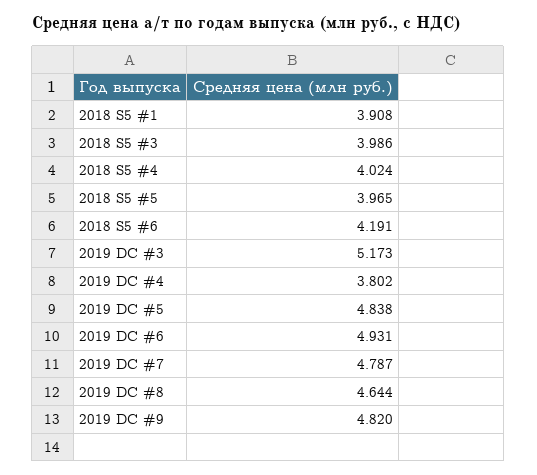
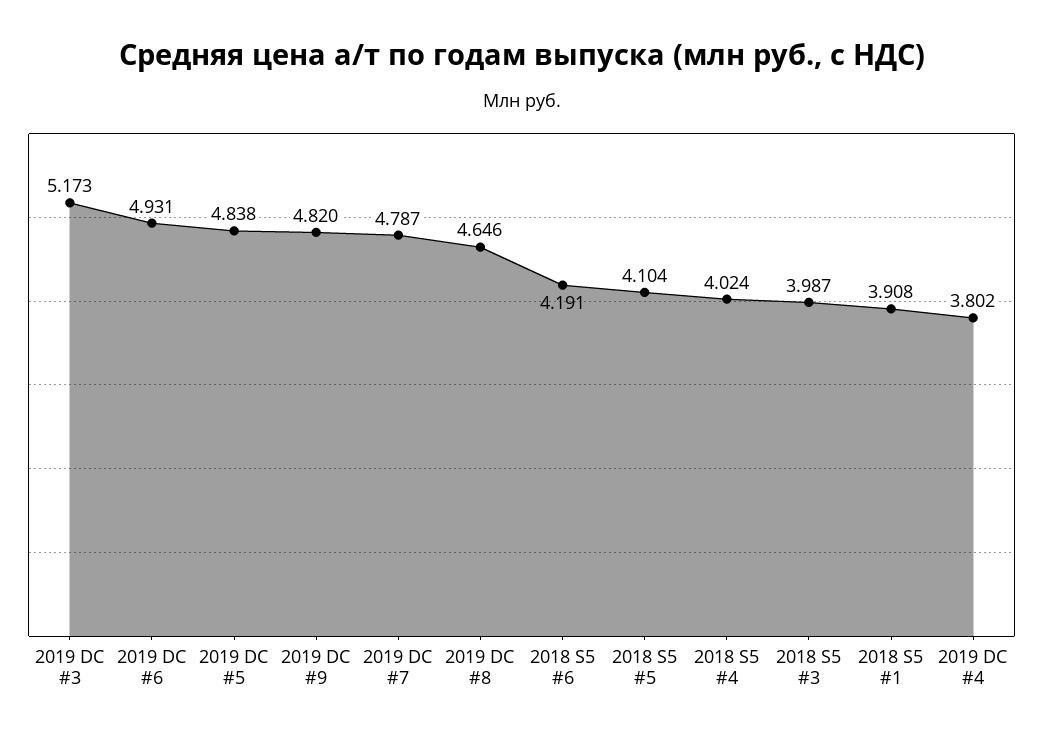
2018 S5 #3: 3.986 -> 3.987
2018 S5 #5: 3.965 -> 4.104
2019 DC #8: 4.644 -> 4.646

